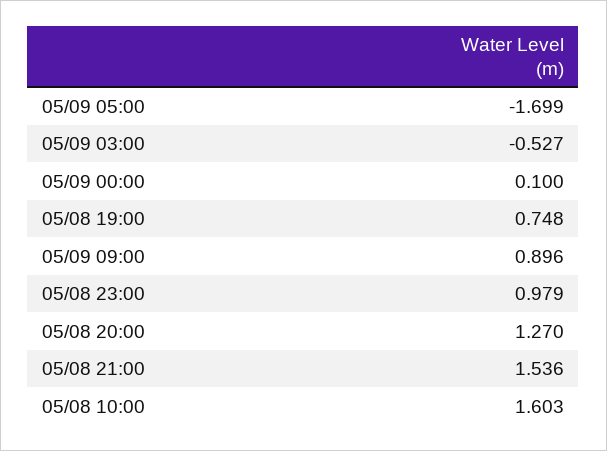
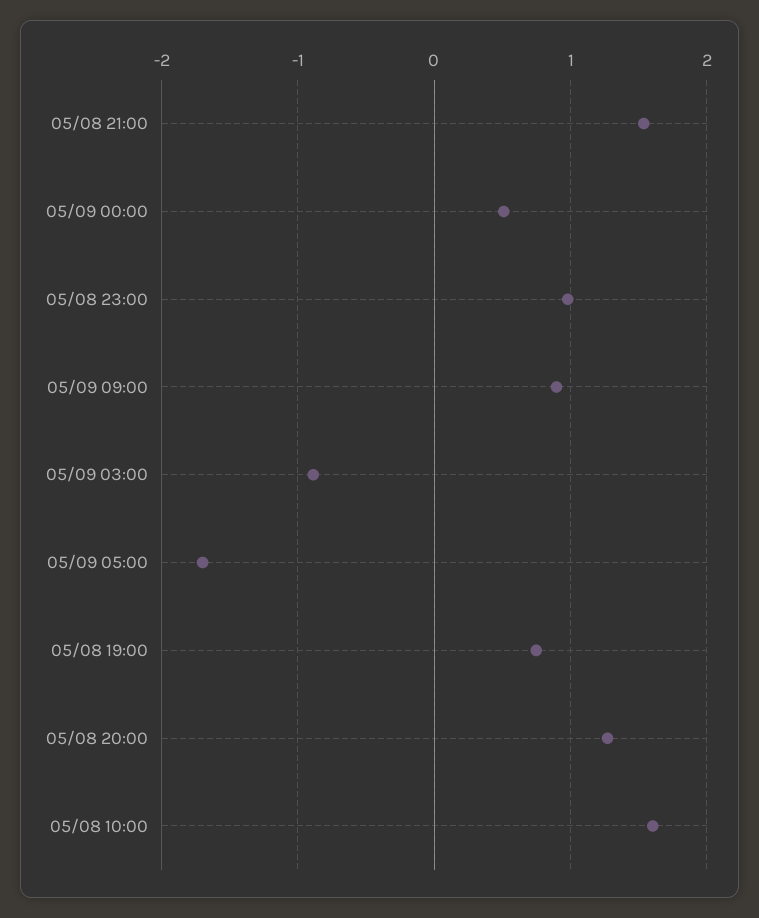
05/09 03:00: -0.527 -> -0.9
05/09 00:00: 0.1 -> 0.5

